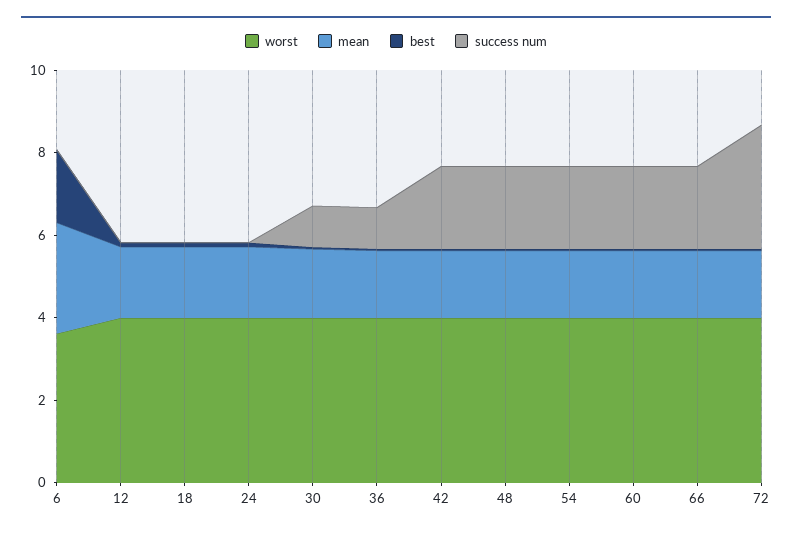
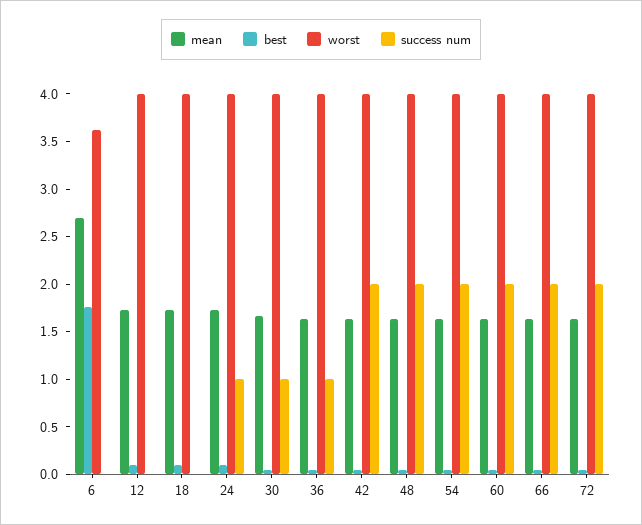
success num, 24: 0 -> 1
success num, 72: 3 -> 2

